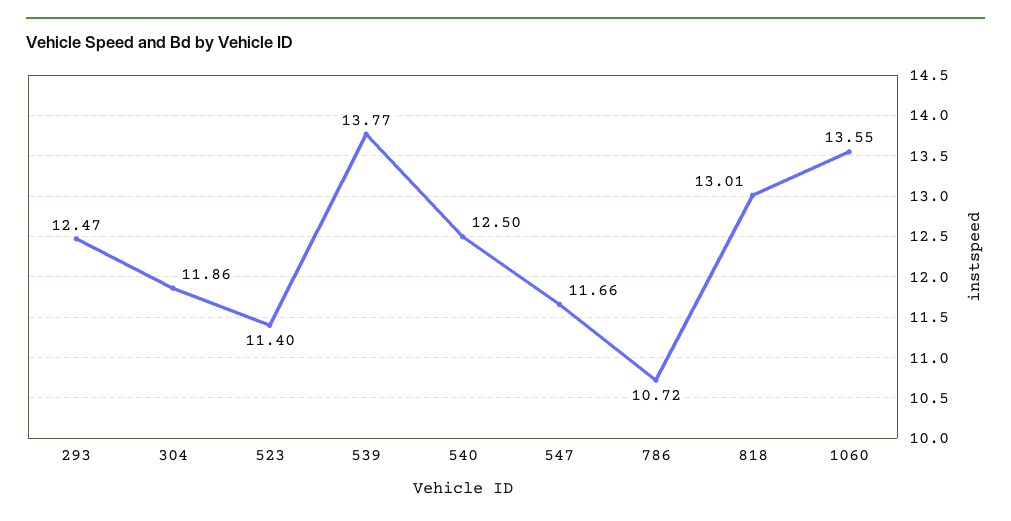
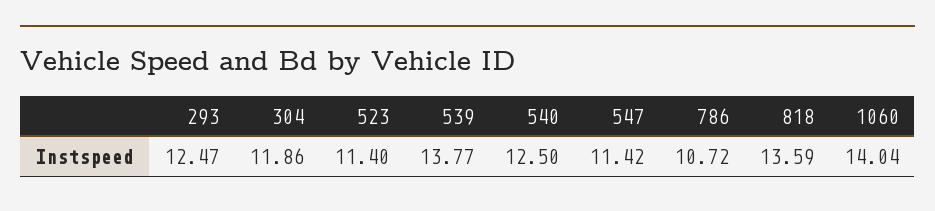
547: 11.66 -> 11.42
818: 13.01 -> 13.59
1060: 13.55 -> 14.04

